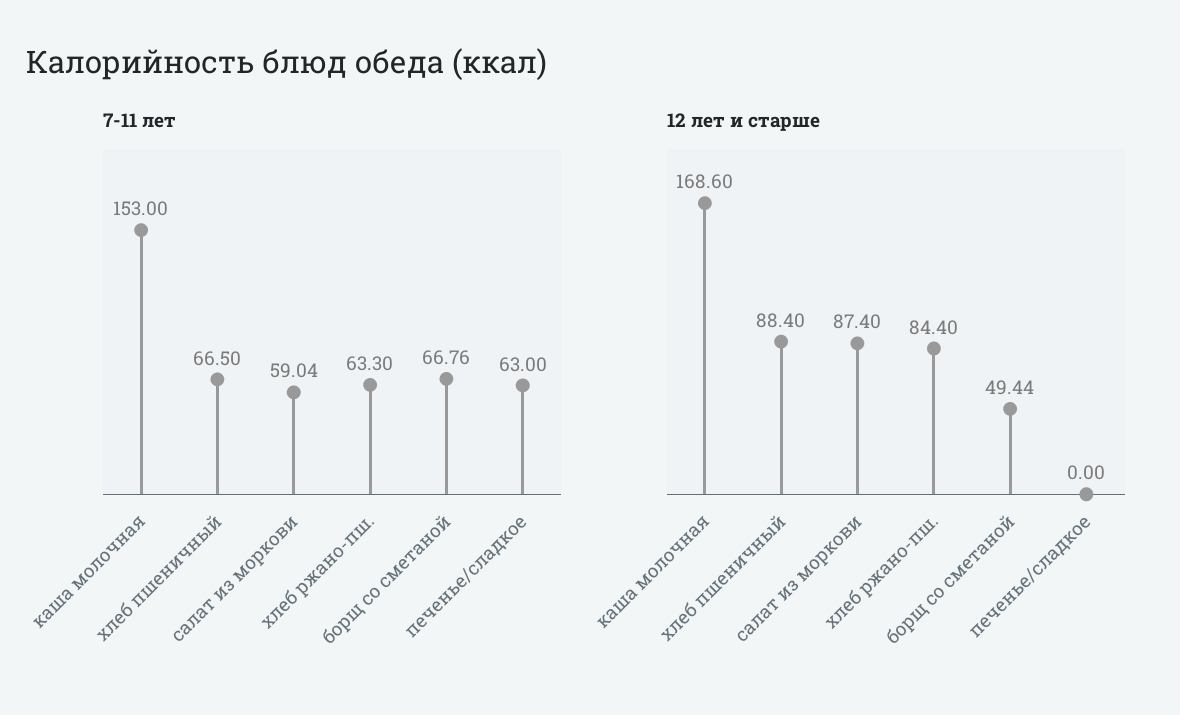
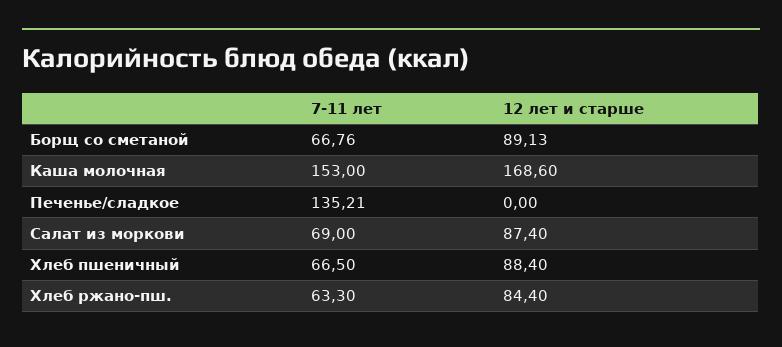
7-11 лет, салат из моркови: 59.04 -> 69
7-11 лет, печенье/сладкое: 63 -> 135.21
12 лет и старше, борщ со сметаной: 49.44 -> 89.13

